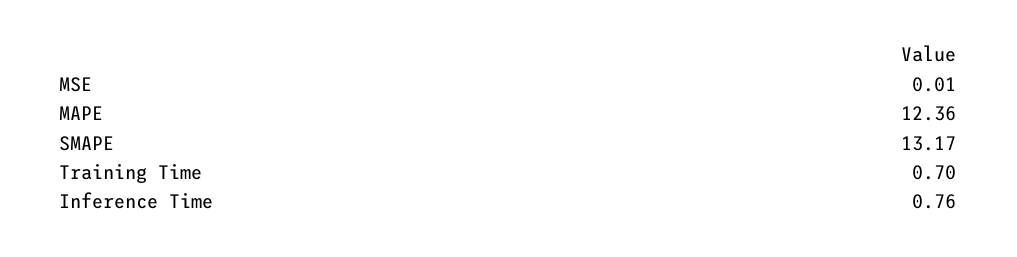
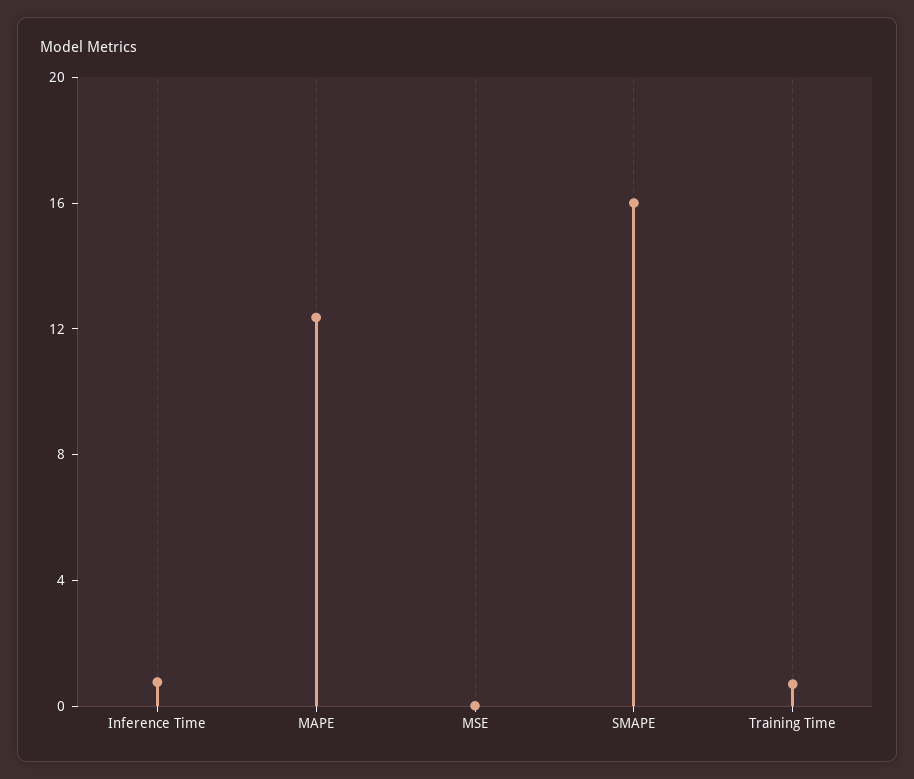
SMAPE: 13.17 -> 16

